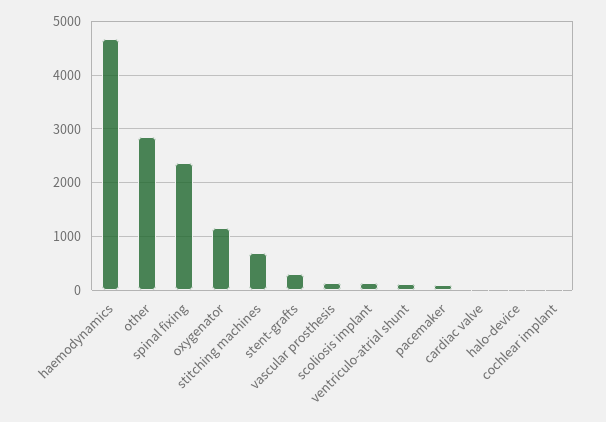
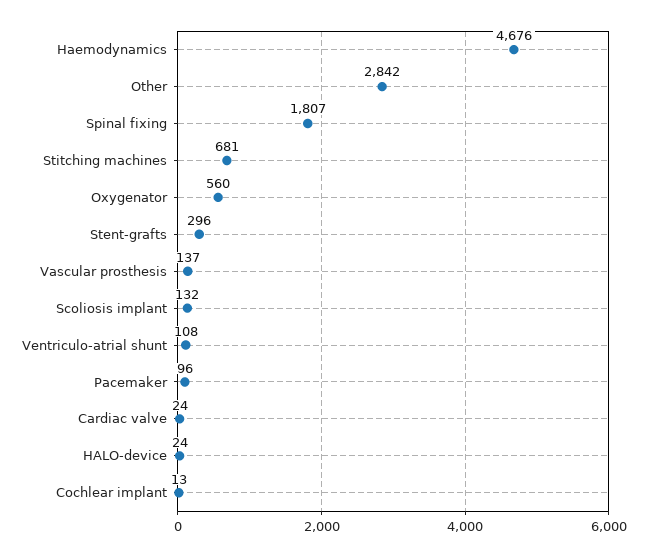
spinal fixing: 2400 -> 1807
oxygenator: 1200 -> 560

